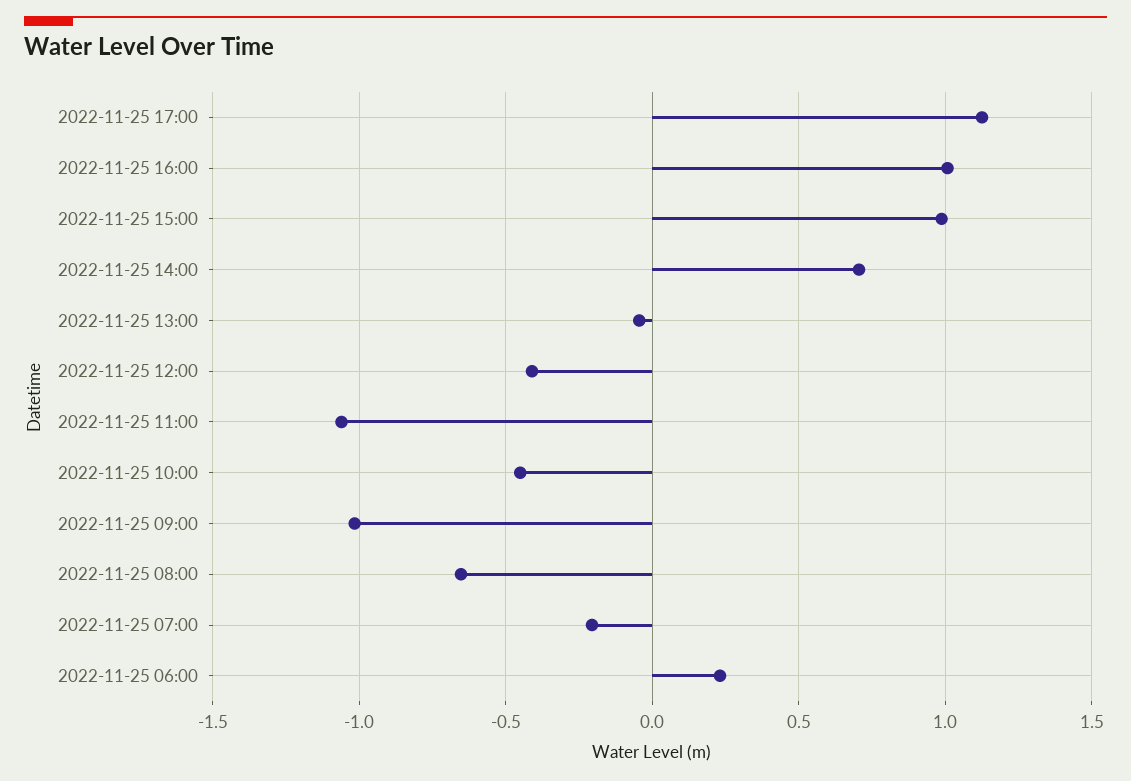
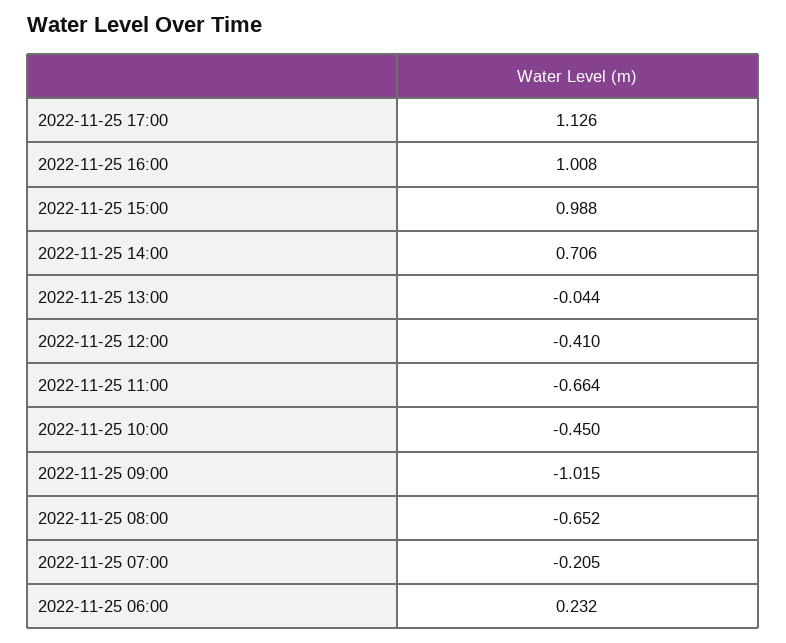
2022-11-25 11:00: -1.05 -> -0.664

